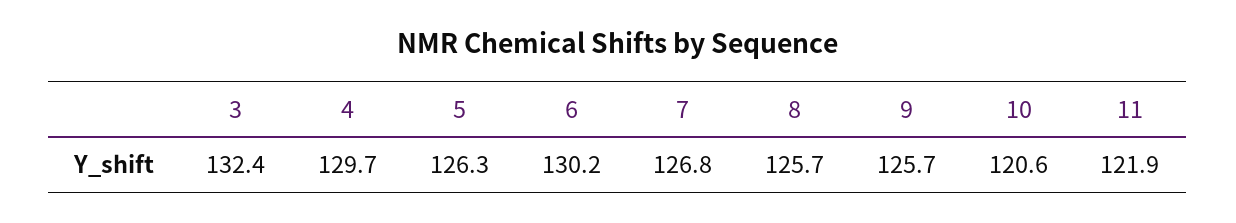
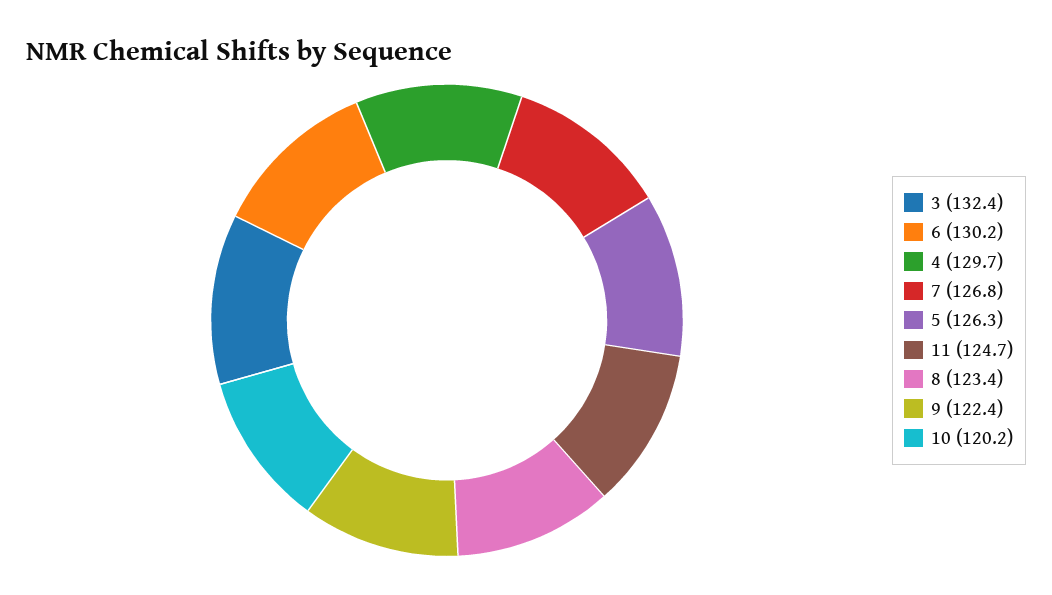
8: 125.7 -> 123.4
9: 125.7 -> 122.4
10: 120.6 -> 120.2
11: 121.9 -> 124.7

